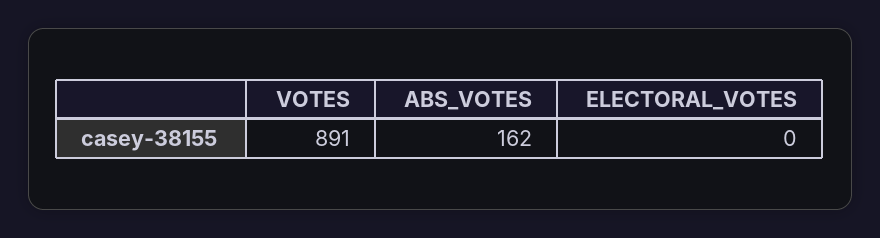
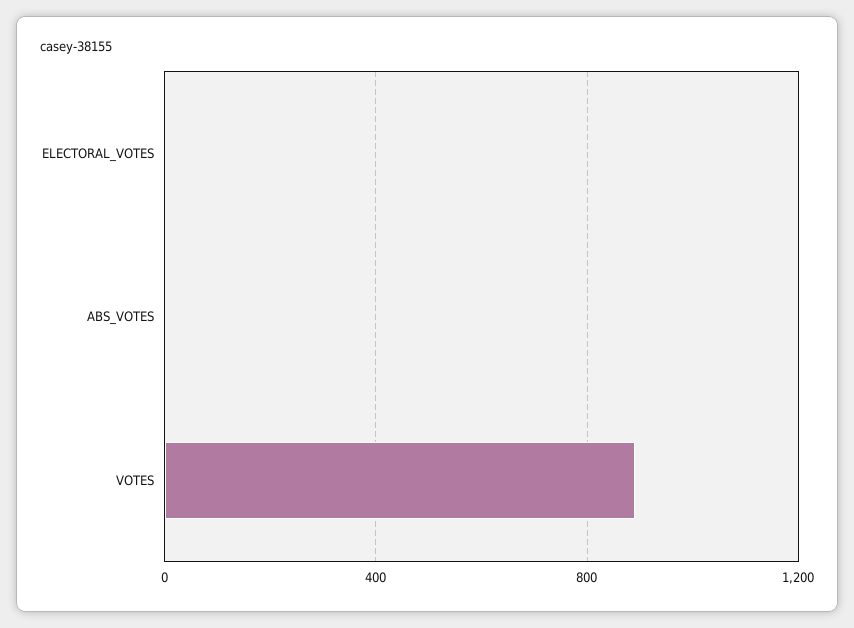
ABS_VOTES: 162 -> 0

